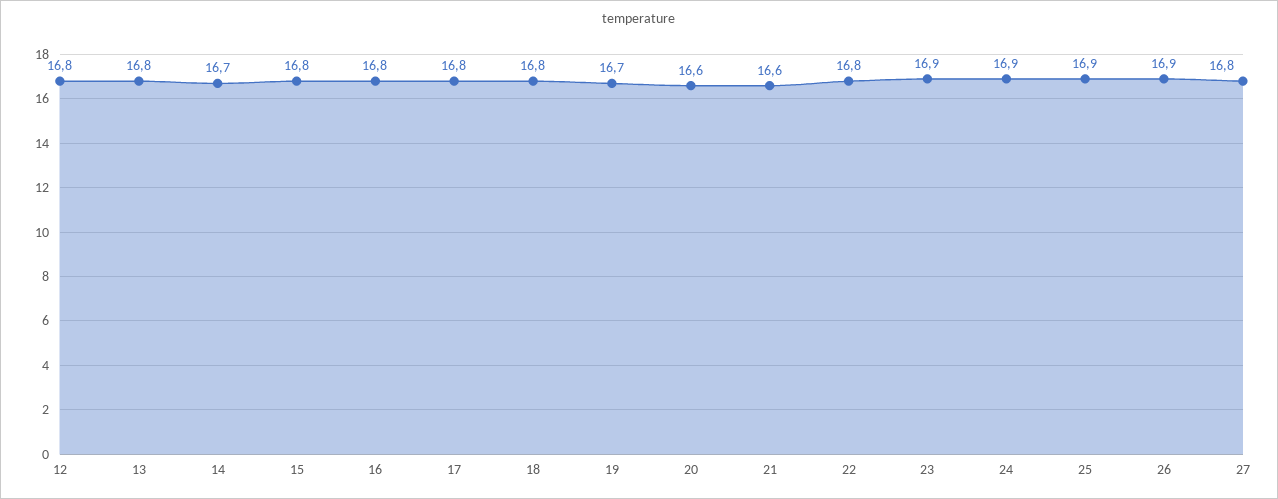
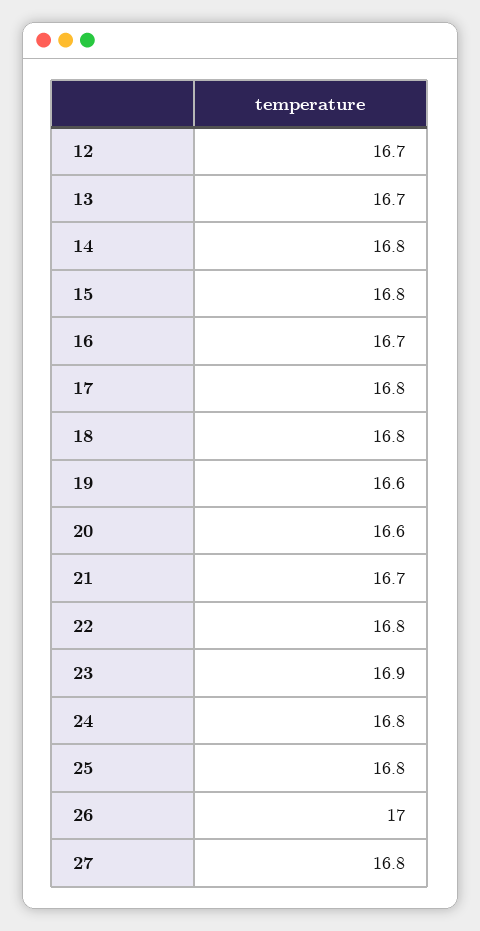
12: 16.8 -> 16.7
13: 16.8 -> 16.7
14: 16.7 -> 16.8
16: 16.8 -> 16.7
19: 16.7 -> 16.6
21: 16.6 -> 16.7
24: 16.9 -> 16.8
25: 16.9 -> 16.8
26: 16.9 -> 17

